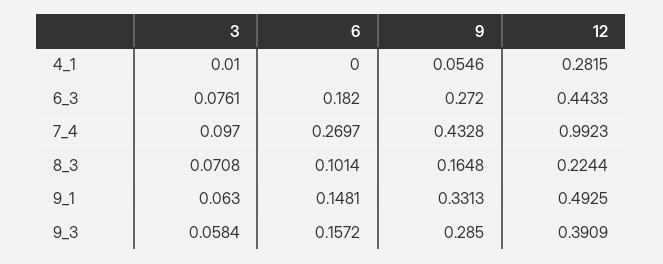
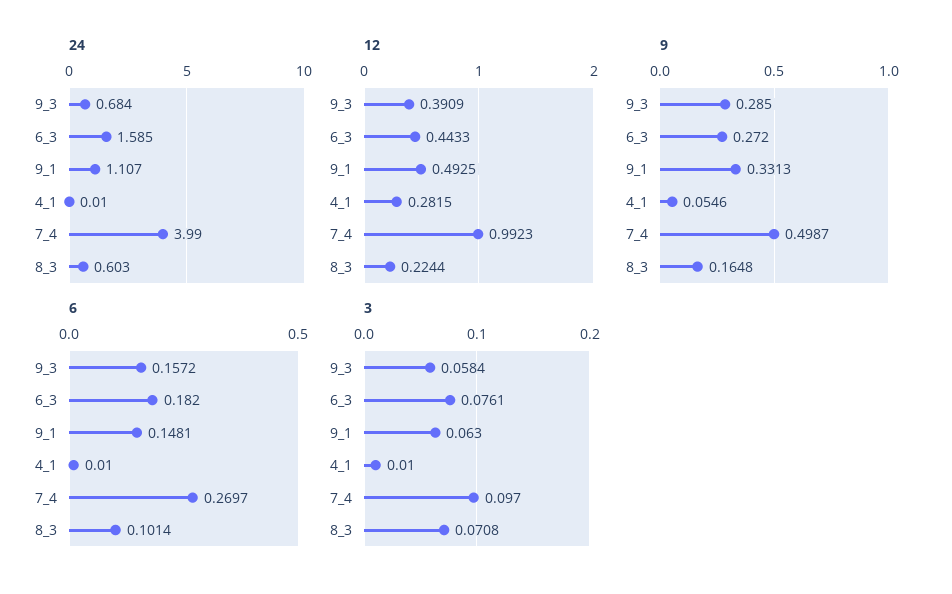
6, 4_1: 0 -> 0.01
9, 7_4: 0.4328 -> 0.4987
24, 9_3: none -> 0.684
24, 6_3: none -> 1.585
24, 9_1: none -> 1.107
24, 4_1: none -> 0.01
24, 7_4: none -> 3.99
24, 8_3: none -> 0.603

